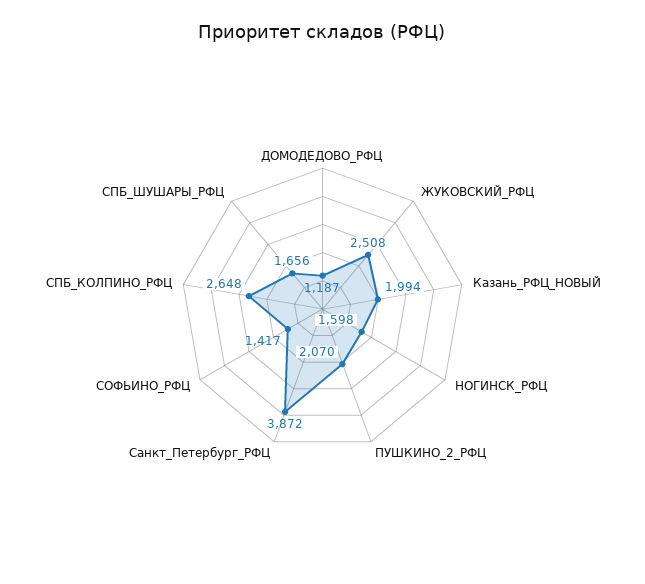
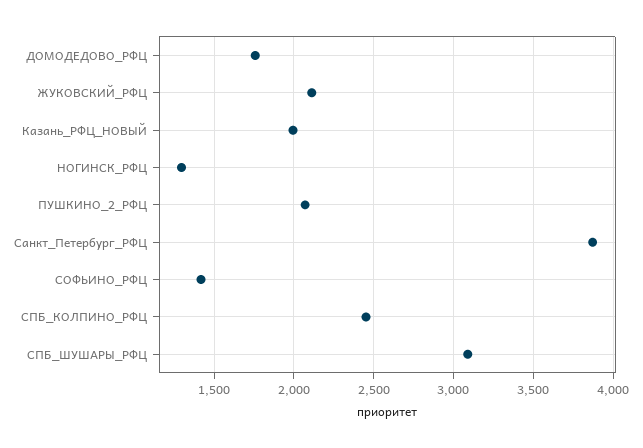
ДОМОДЕДОВО_РФЦ: 1187 -> 1750
ЖУКОВСКИЙ_РФЦ: 2508 -> 2100
НОГИНСК_РФЦ: 1598 -> 1300
СПБ_КОЛПИНО_РФЦ: 2648 -> 2450
СПБ_ШУШАРЫ_РФЦ: 1656 -> 3100

